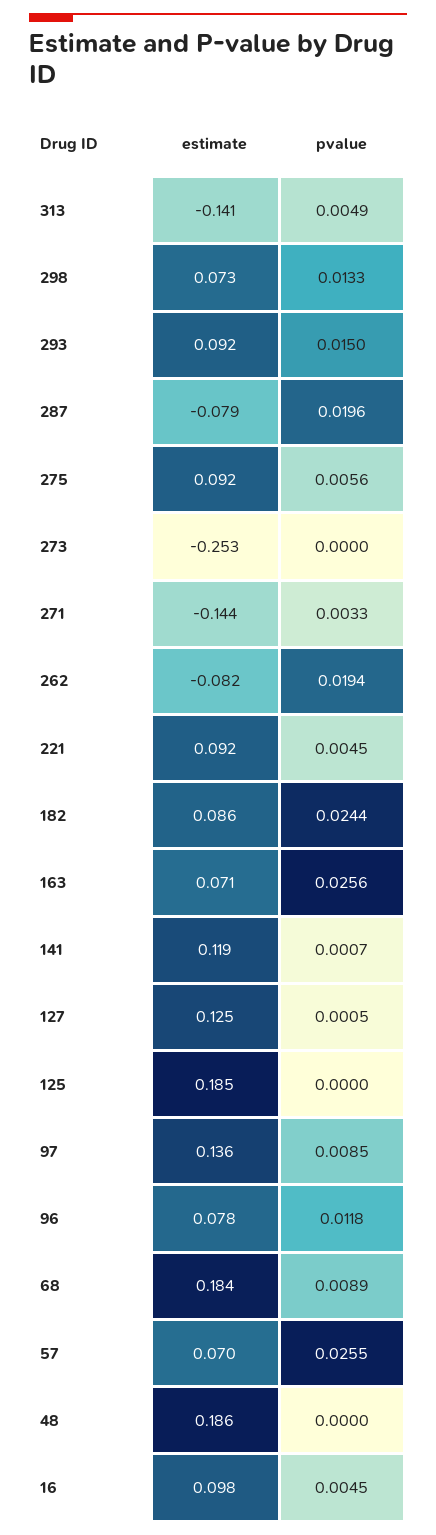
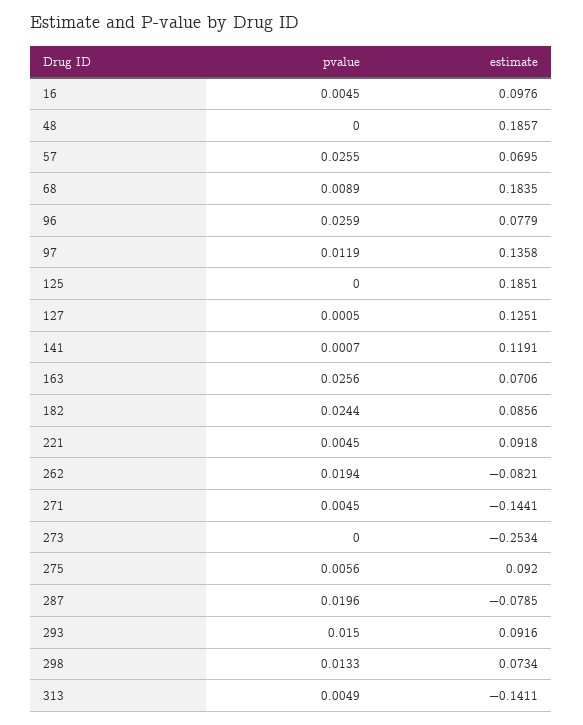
pvalue, 271: 0.0033 -> 0.0045
pvalue, 97: 0.0085 -> 0.0119
pvalue, 96: 0.0118 -> 0.0259

